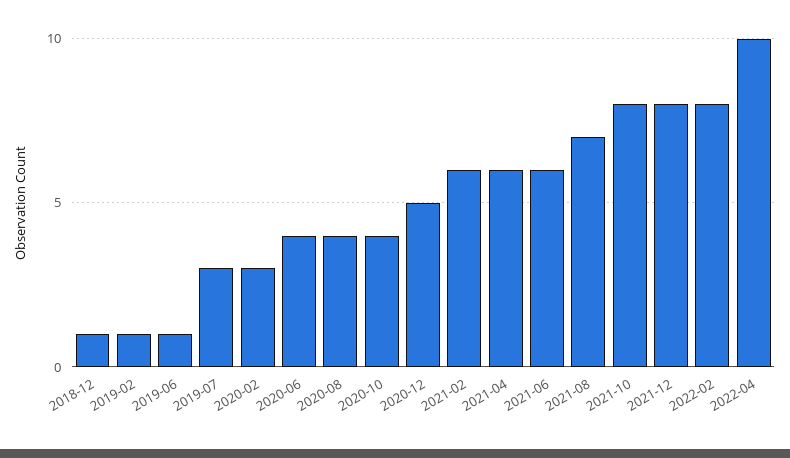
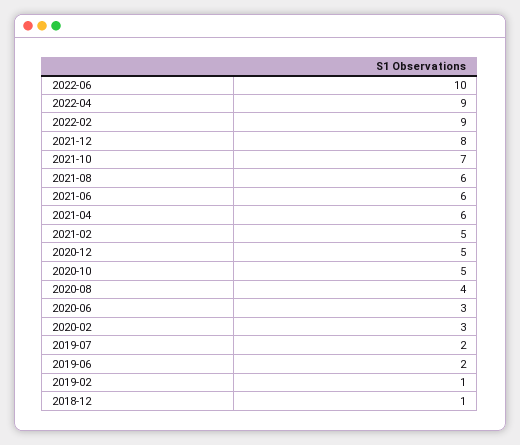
2019-06: 1 -> 2
2019-07: 3 -> 2
2020-06: 4 -> 3
2020-10: 4 -> 5
2021-02: 6 -> 5
2021-08: 7 -> 6
2021-10: 8 -> 7
2022-02: 8 -> 9
2022-04: 10 -> 9
2022-06: none -> 10

